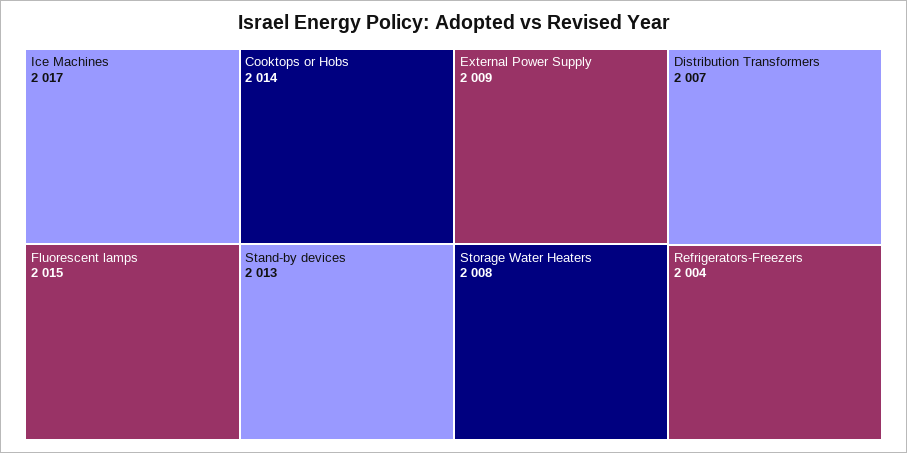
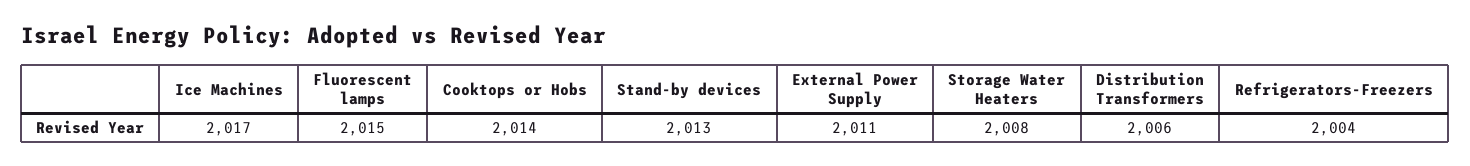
External Power Supply: 2009 -> 2011
Distribution Transformers: 2007 -> 2006

